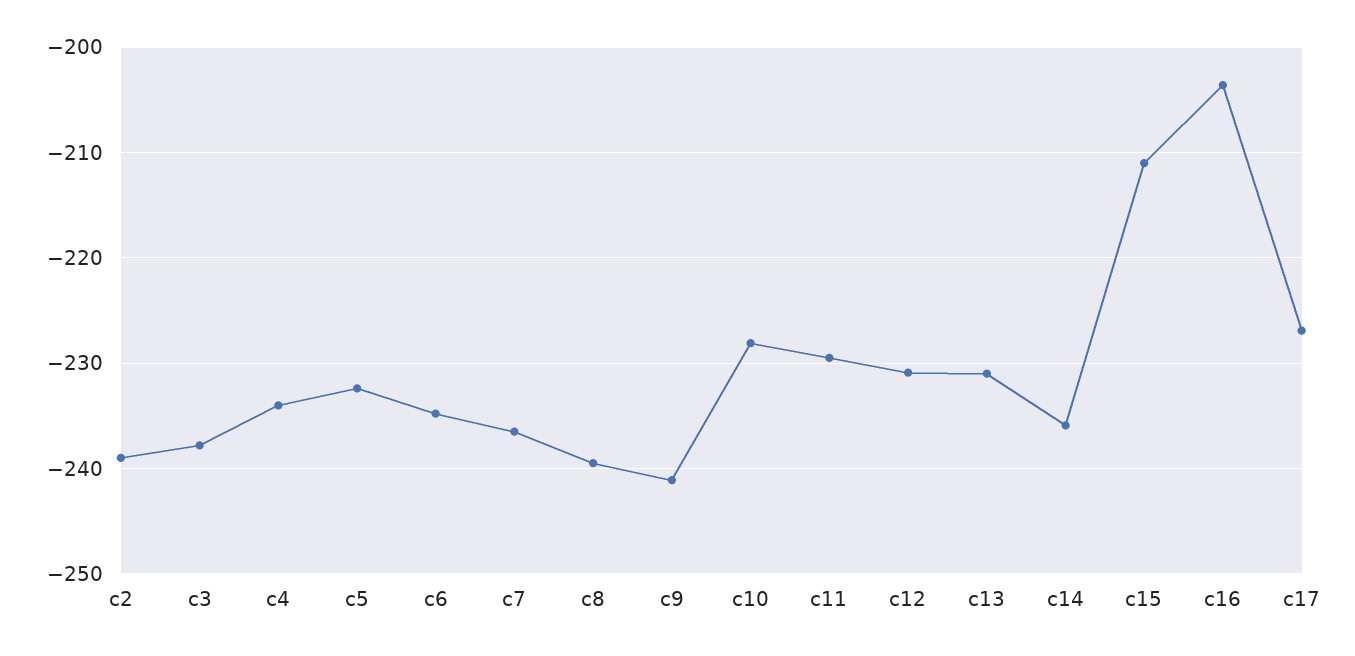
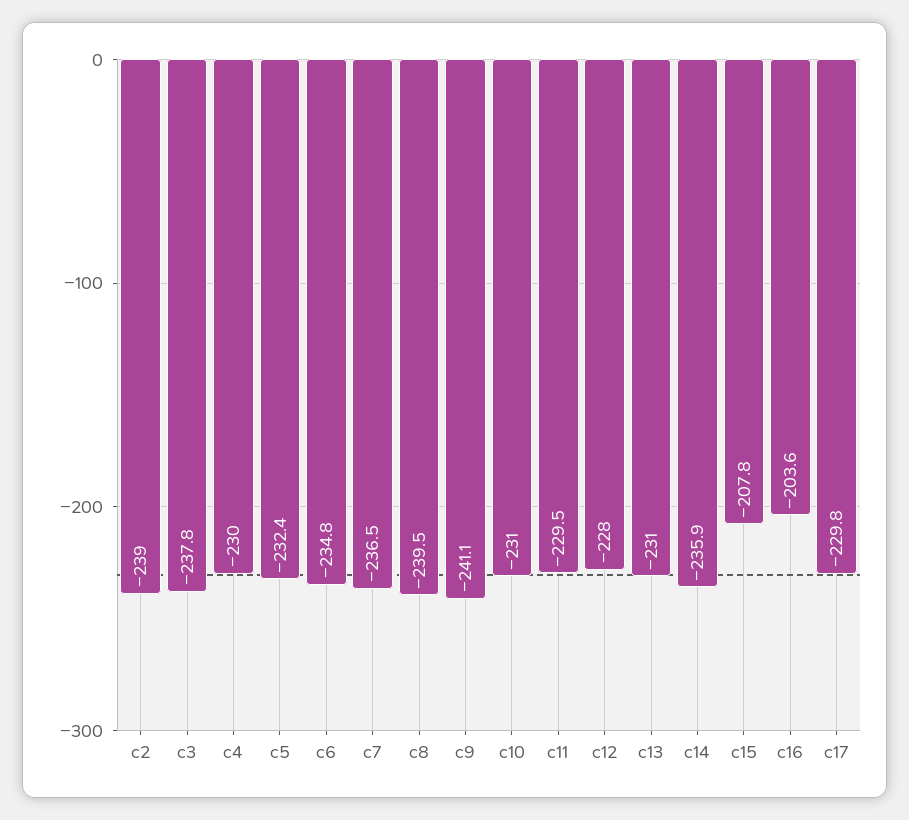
c4: -234 -> -230
c10: -228 -> -231
c12: -231 -> -228
c15: -211 -> -207.8
c17: -227 -> -229.8

